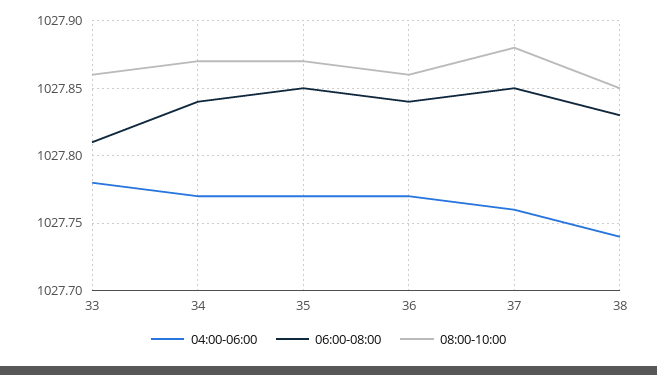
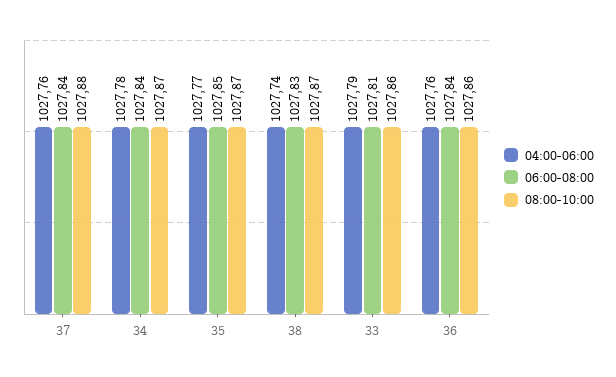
04:00-06:00, 33: 1027.78 -> 1027.79
04:00-06:00, 34: 1027.77 -> 1027.78
04:00-06:00, 36: 1027.77 -> 1027.76
06:00-08:00, 37: 1027.85 -> 1027.84
08:00-10:00, 38: 1027.85 -> 1027.87

